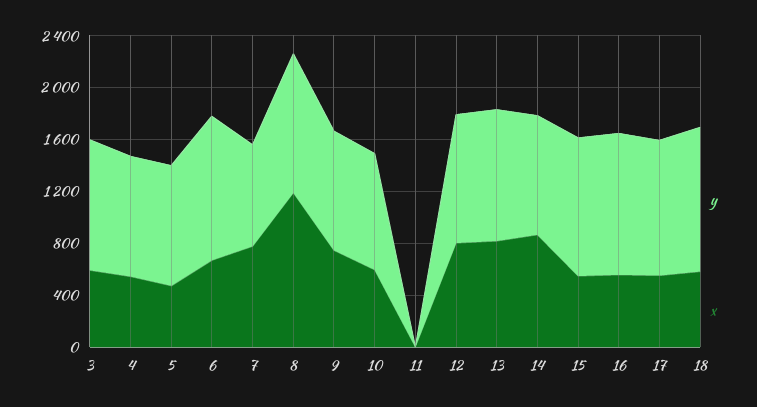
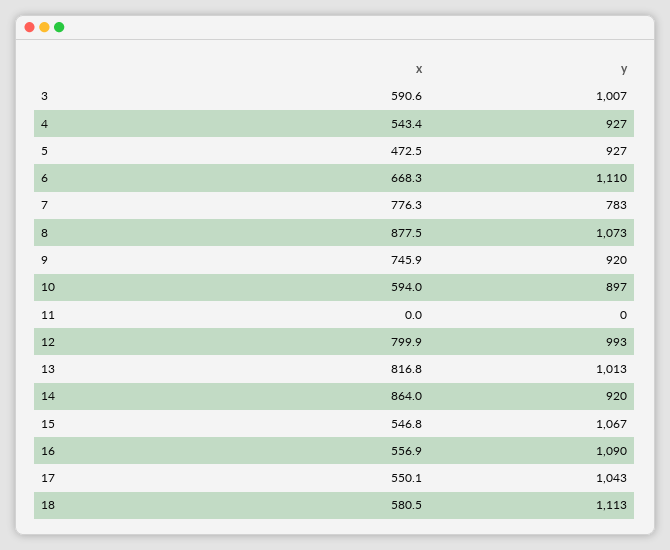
x, 8: 1200 -> 877.5

